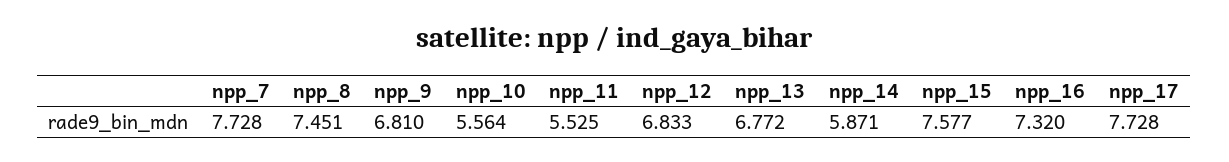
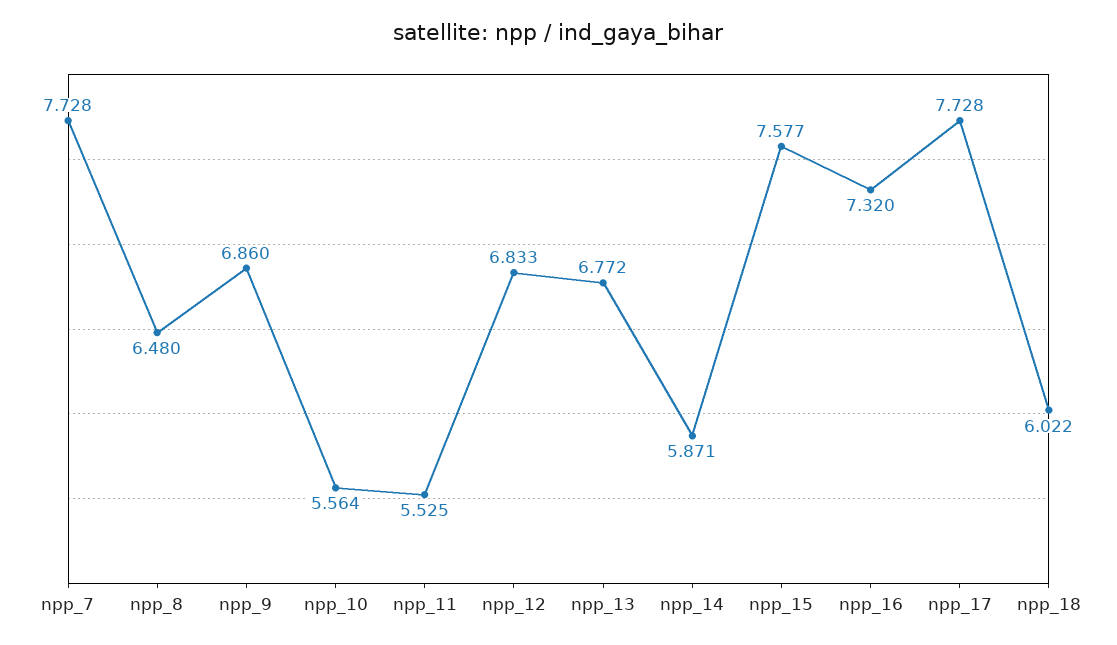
npp_8: 7.451 -> 6.48
npp_9: 6.81 -> 6.86
npp_18: none -> 6.022

